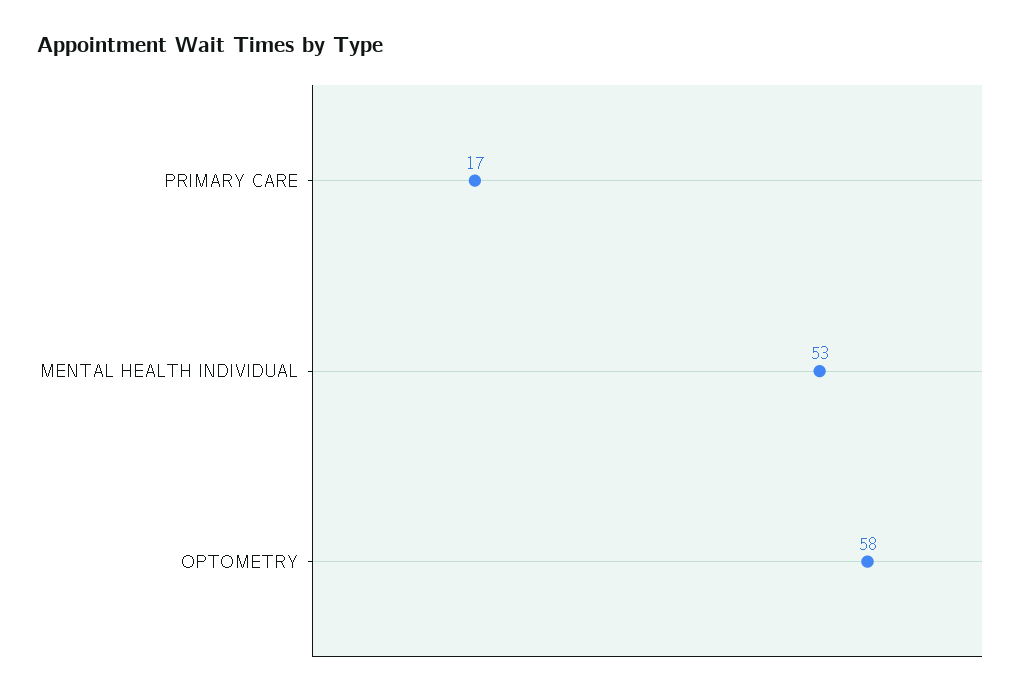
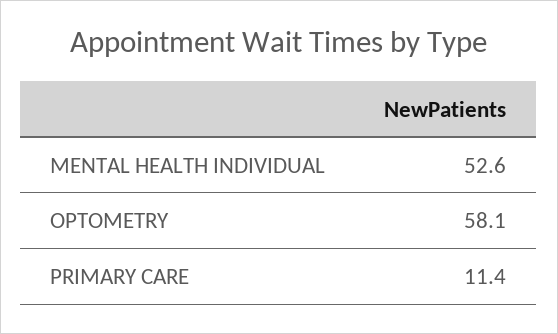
PRIMARY CARE: 17 -> 11.4

